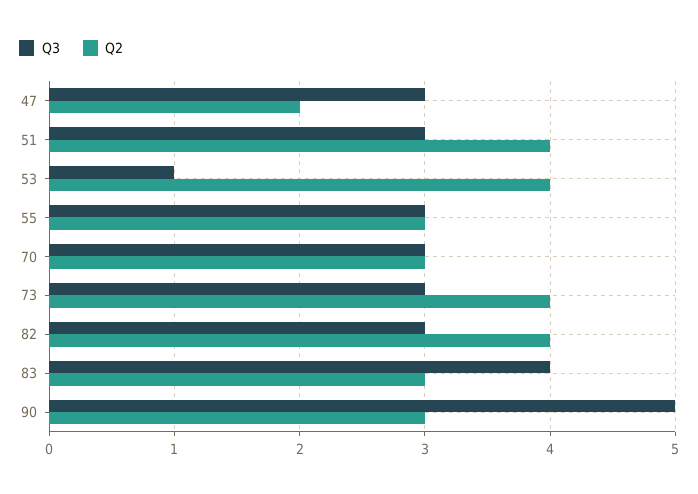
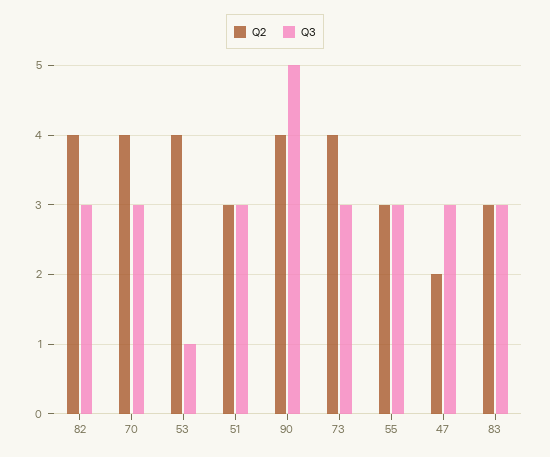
Q2, 51: 4 -> 3
Q2, 70: 3 -> 4
Q3, 83: 4 -> 3
Q2, 90: 3 -> 4

